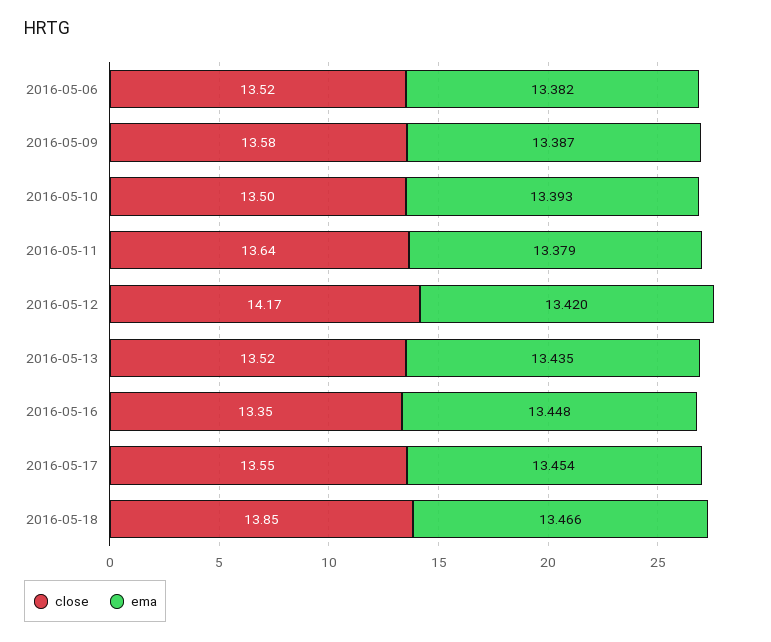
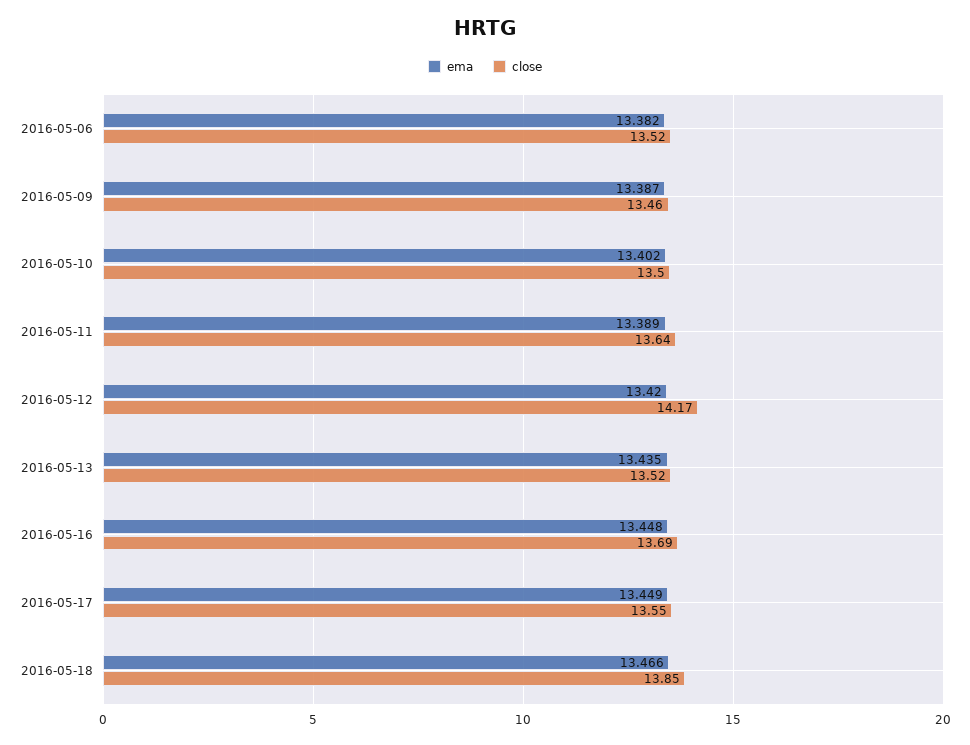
close, 2016-05-09: 13.58 -> 13.46
ema, 2016-05-10: 13.393 -> 13.402
ema, 2016-05-11: 13.379 -> 13.389
close, 2016-05-16: 13.35 -> 13.69
ema, 2016-05-17: 13.454 -> 13.449

